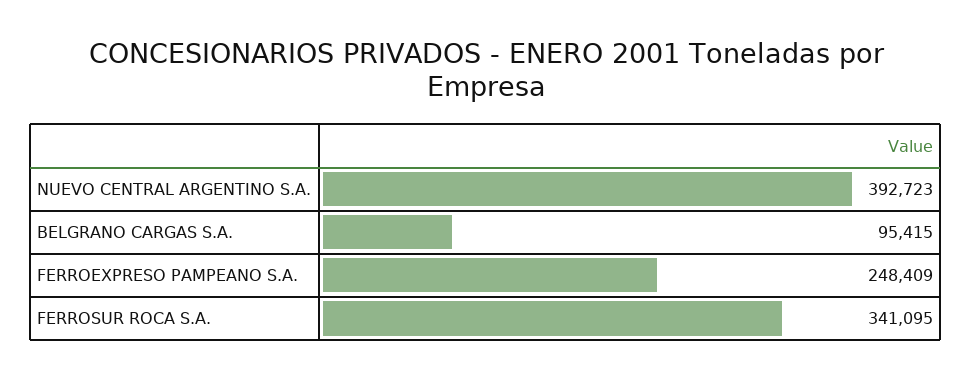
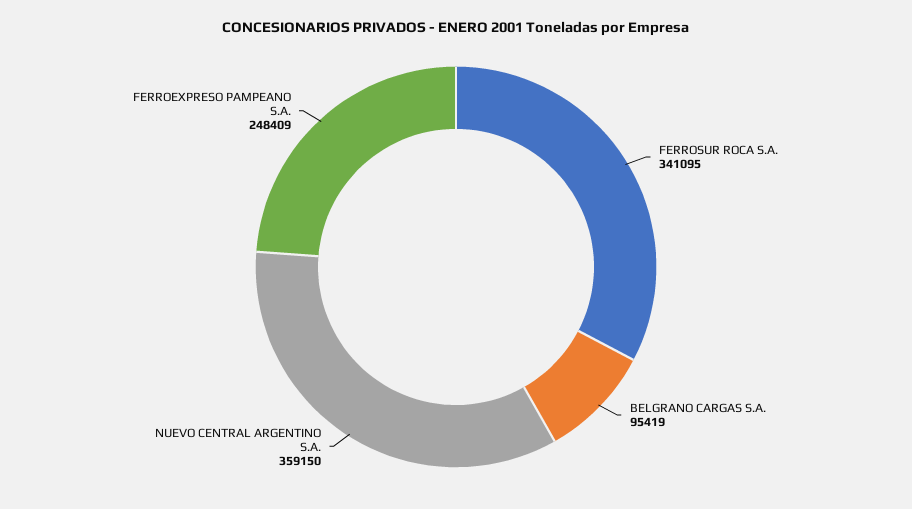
NUEVO CENTRAL ARGENTINO S.A.: 392723 -> 359150
BELGRANO CARGAS S.A.: 95415 -> 95419

